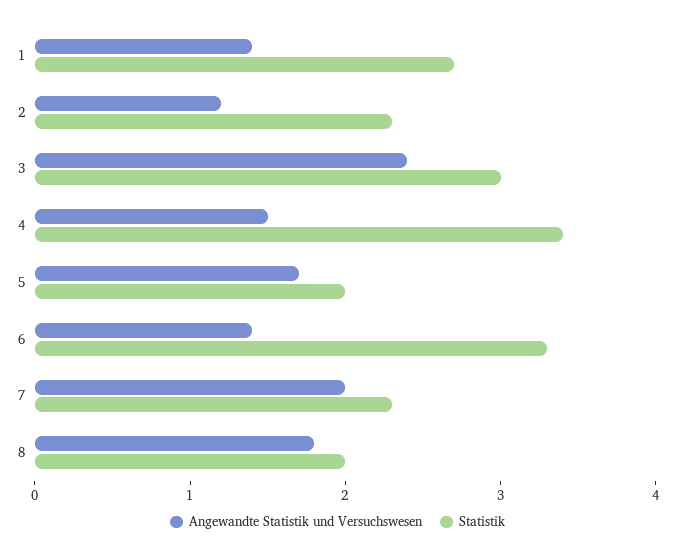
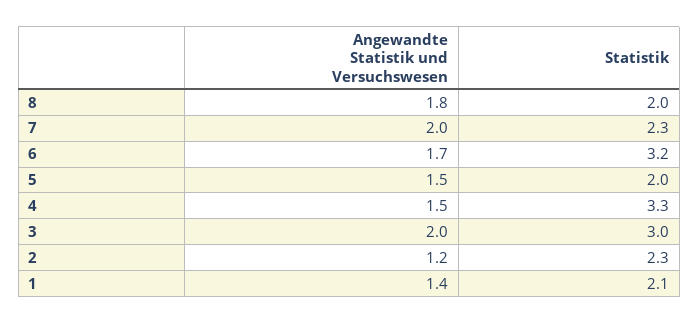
Statistik, 1: 2.7 -> 2.1
Angewandte Statistik und Versuchswesen, 3: 2.4 -> 2
Statistik, 4: 3.4 -> 3.3
Angewandte Statistik und Versuchswesen, 5: 1.7 -> 1.5
Angewandte Statistik und Versuchswesen, 6: 1.4 -> 1.7
Statistik, 6: 3.3 -> 3.2

